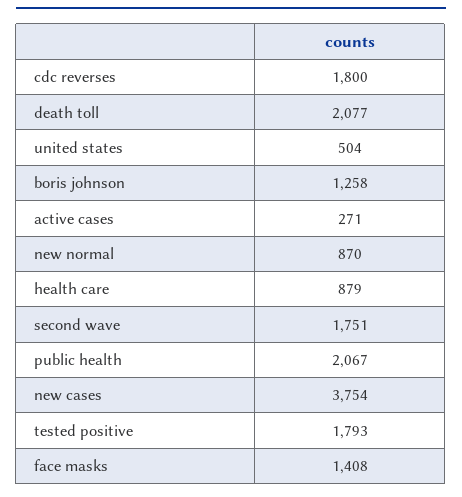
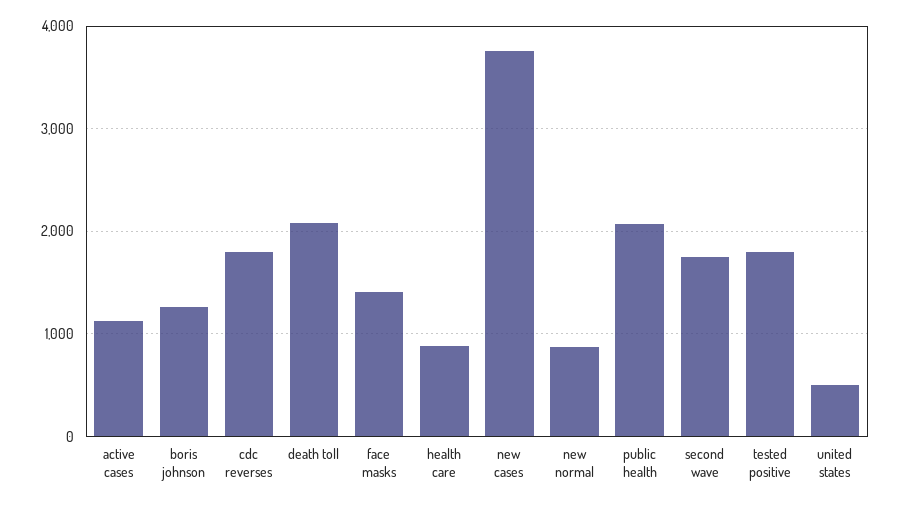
active cases: 271 -> 1100

